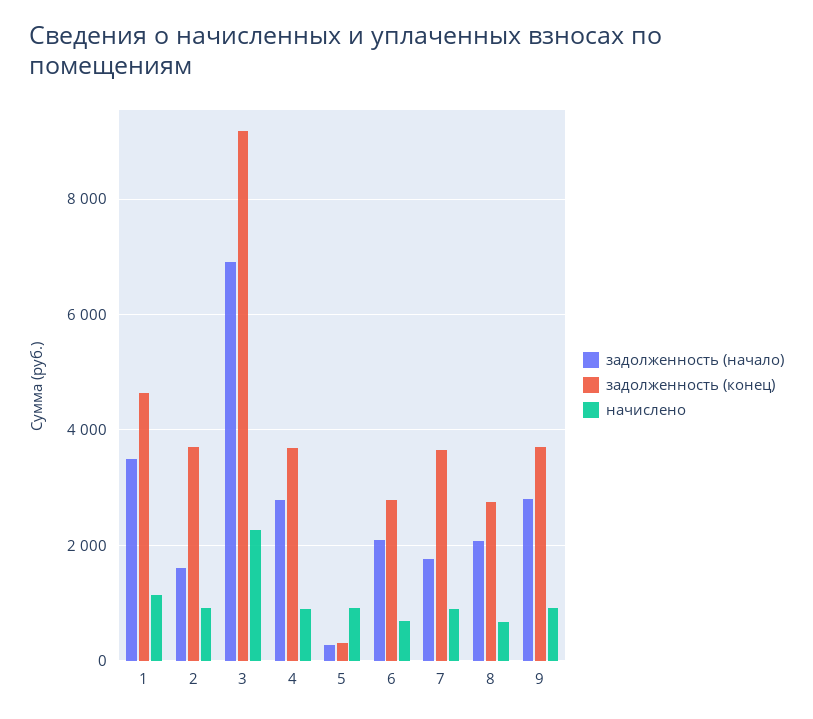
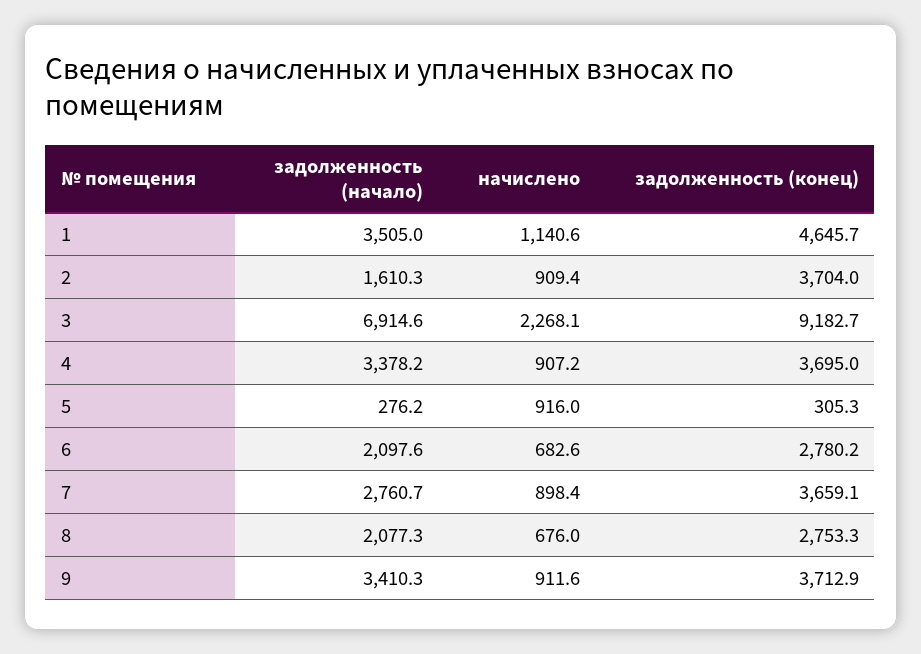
задолженность (начало), 4: 2800 -> 3378.2
задолженность (начало), 7: 1800 -> 2760.7
задолженность (начало), 9: 2800 -> 3410.3

